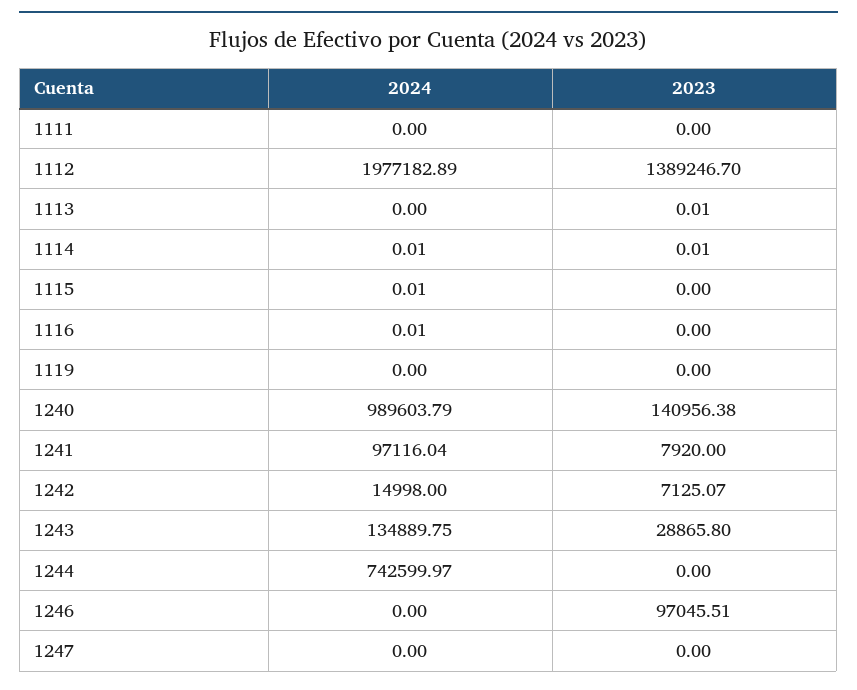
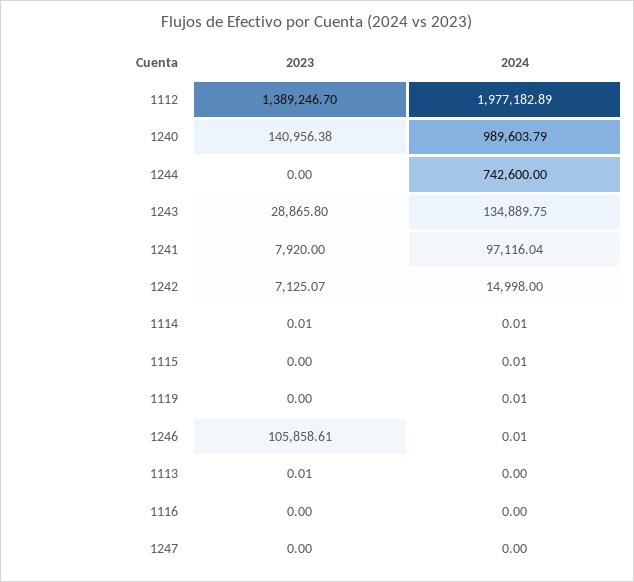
2024, 1111: 0 -> none
2023, 1111: 0 -> none
2024, 1116: 0.01 -> 0
2024, 1119: 0 -> 0.01
2024, 1244: 742599.97 -> 742600
2024, 1246: 0 -> 0.01
2023, 1246: 97045.51 -> 105858.61

